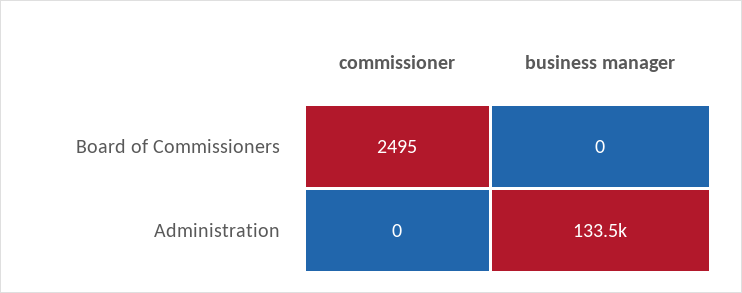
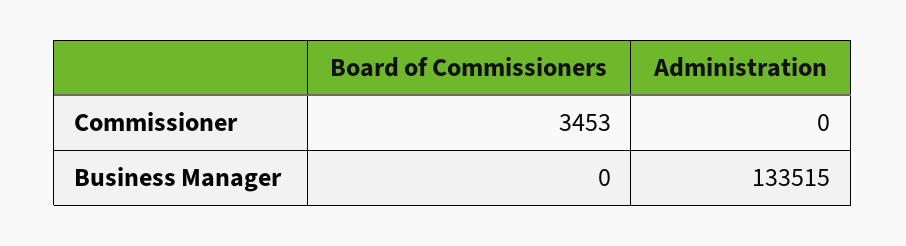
commissioner, Board of Commissioners: 2495 -> 3453

